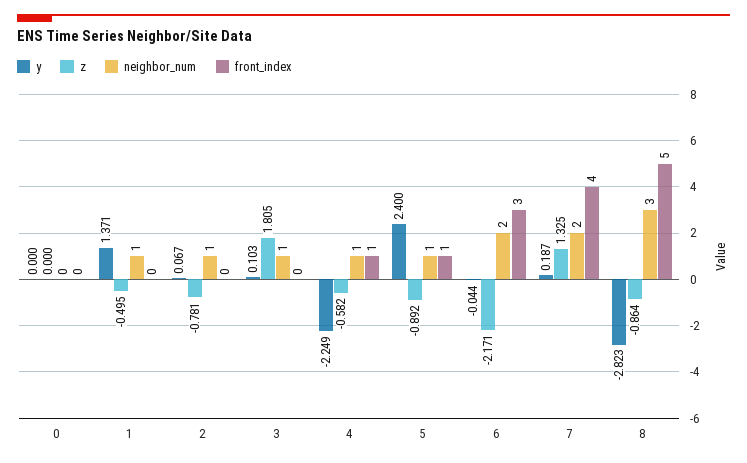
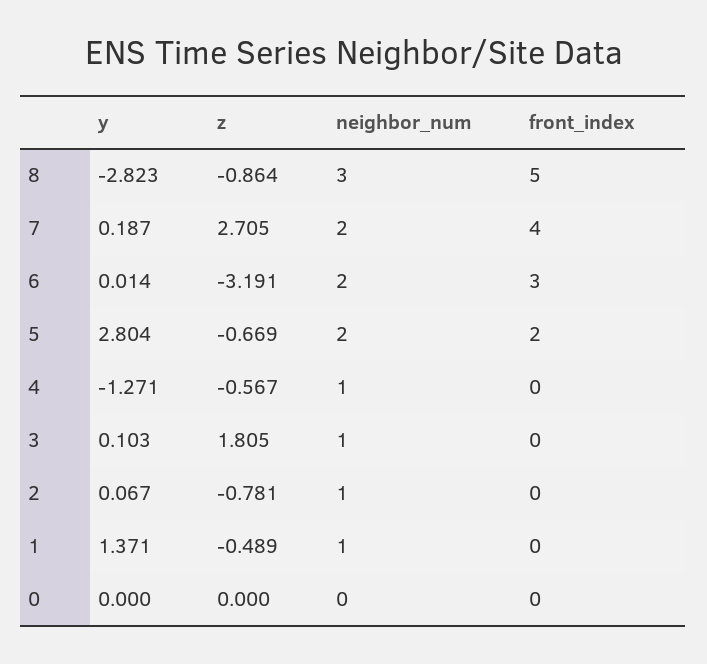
z, 1: -0.495 -> -0.489
y, 4: -2.249 -> -1.271
z, 4: -0.582 -> -0.567
front_index, 4: 1 -> 0
y, 5: 2.4 -> 2.804
z, 5: -0.892 -> -0.669
neighbor_num, 5: 1 -> 2
front_index, 5: 1 -> 2
y, 6: -0.044 -> 0.014
z, 6: -2.171 -> -3.191
z, 7: 1.325 -> 2.705

